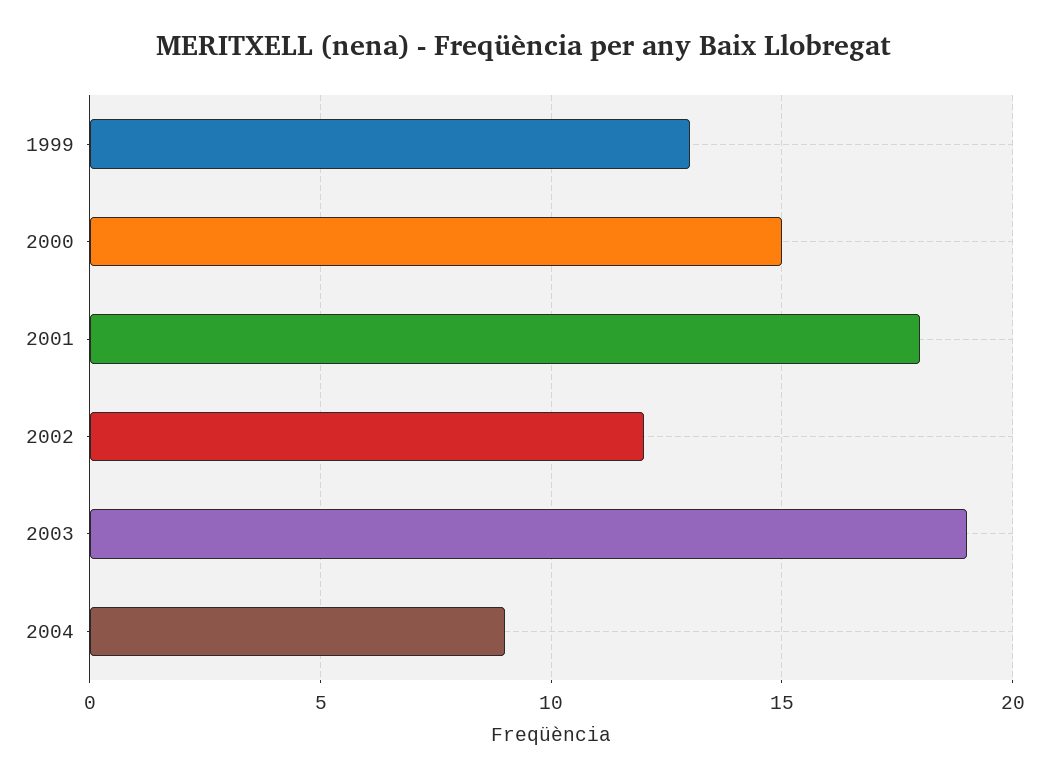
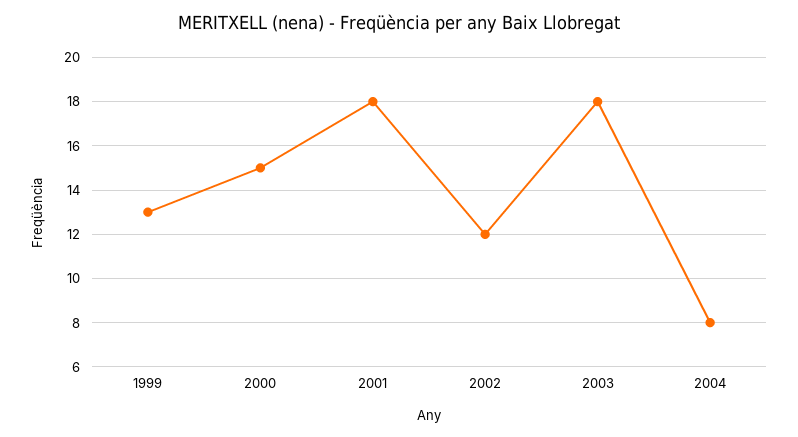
2003: 19 -> 18
2004: 9 -> 8

